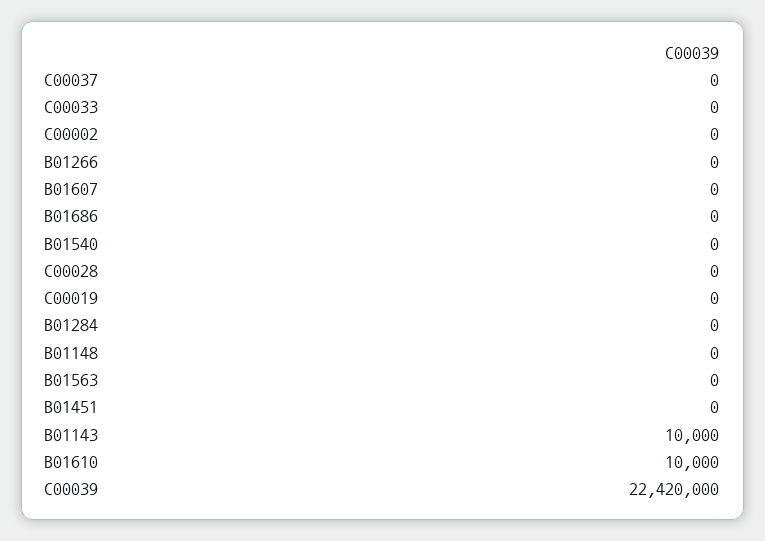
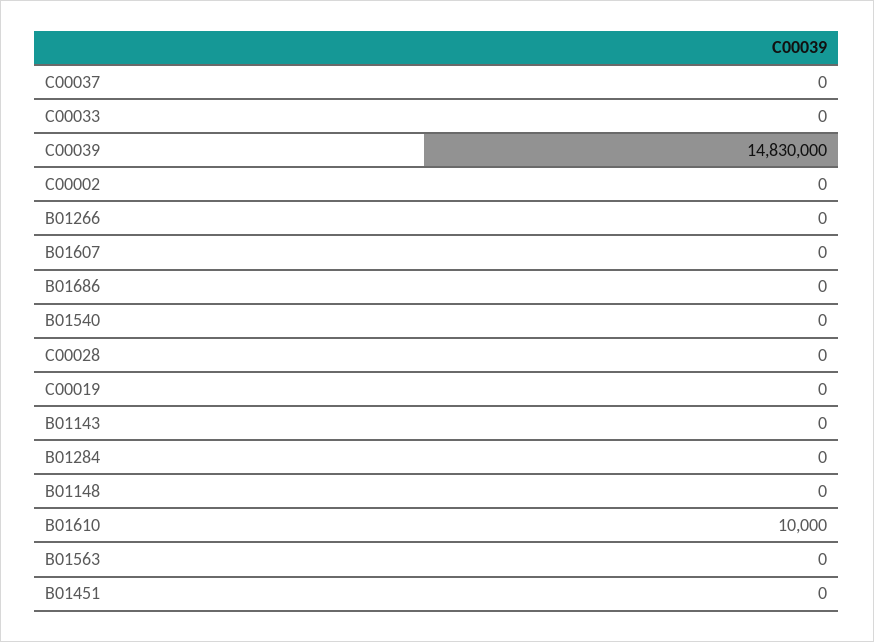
B01143: 10000 -> 0
C00039: 22420000 -> 14830000

